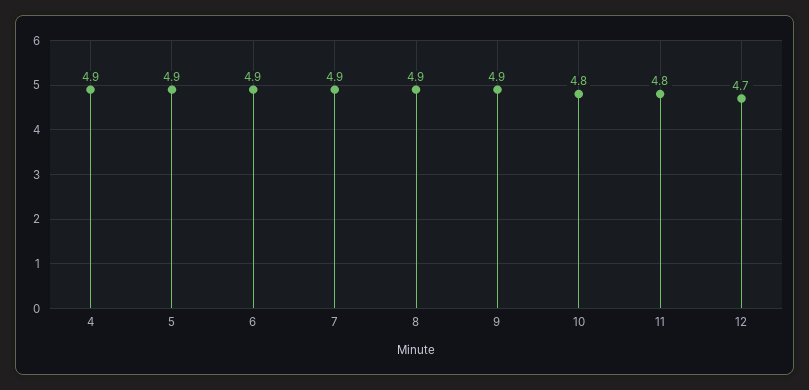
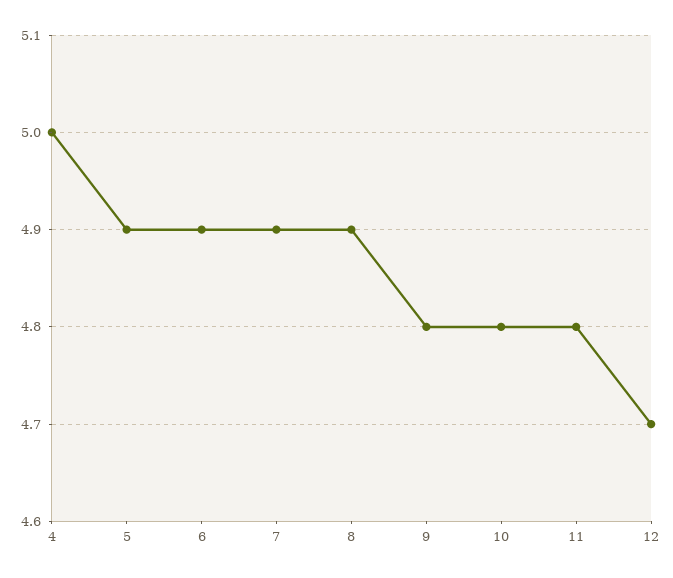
4: 4.9 -> 5
9: 4.9 -> 4.8

